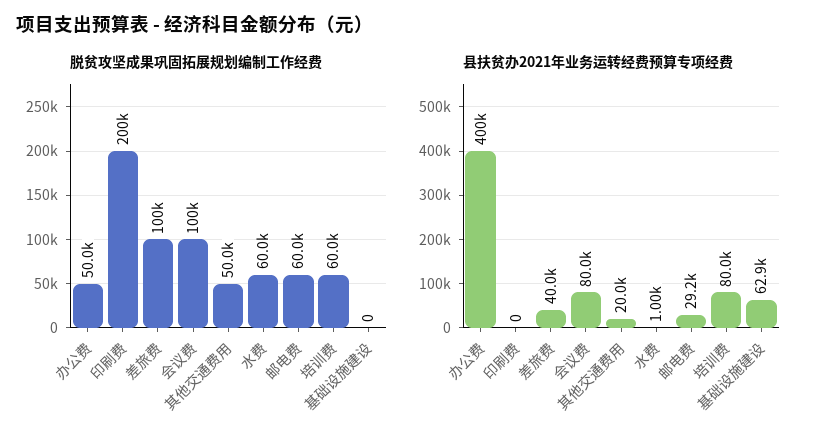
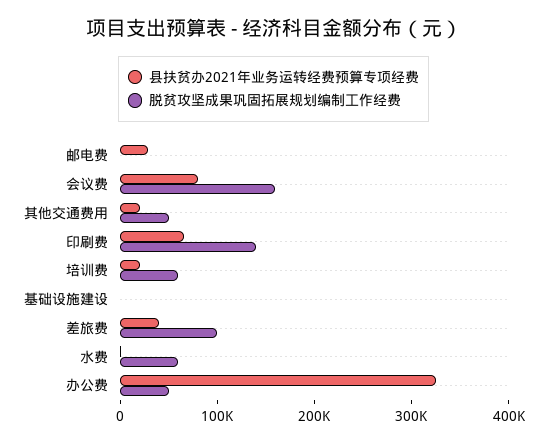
脱贫攻坚成果巩固拓展规划编制工作经费, 印刷费: 200000 -> 140000
脱贫攻坚成果巩固拓展规划编制工作经费, 会议费: 100000 -> 160000
脱贫攻坚成果巩固拓展规划编制工作经费, 邮电费: 60000 -> 0
县扶贫办2021年业务运转经费预算专项经费, 办公费: 400000 -> 320000
县扶贫办2021年业务运转经费预算专项经费, 印刷费: 0 -> 60000
县扶贫办2021年业务运转经费预算专项经费, 培训费: 80000 -> 20000
县扶贫办2021年业务运转经费预算专项经费, 基础设施建设: 62900 -> 0

